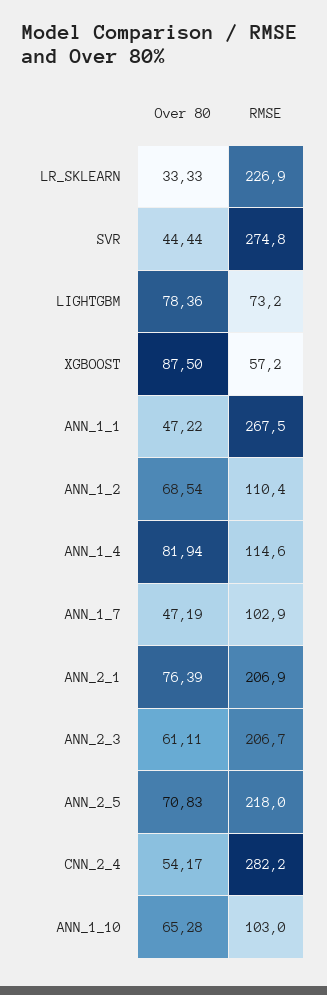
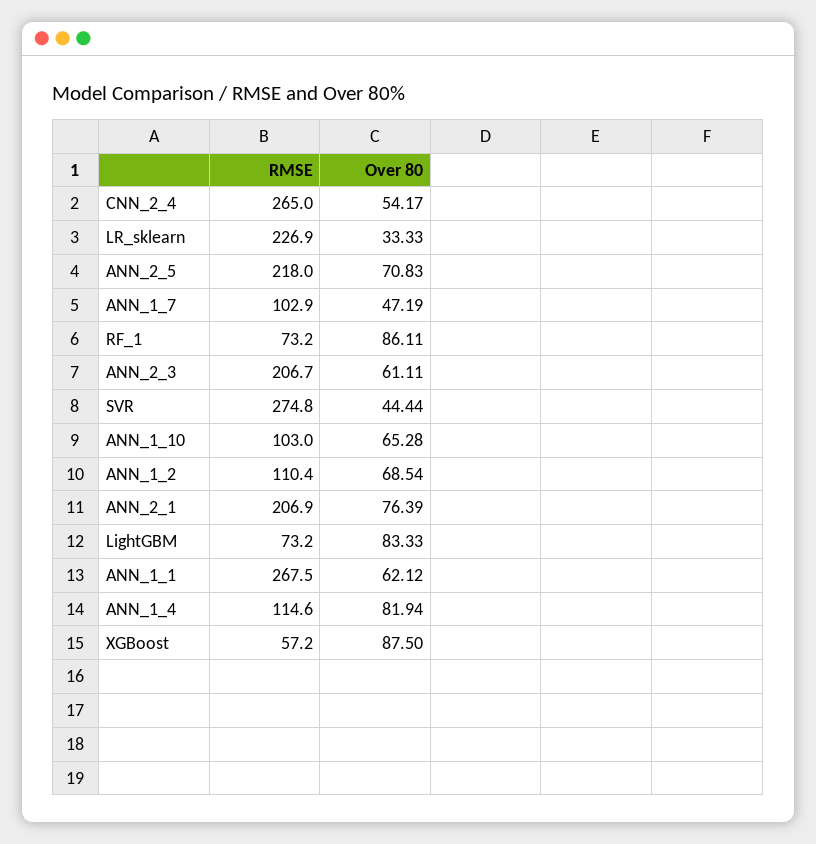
Over 80, LIGHTGBM: 78.36 -> 83.33
Over 80, ANN_1_1: 47.22 -> 62.12
RMSE, CNN_2_4: 282.2 -> 265
RMSE, RF_1: none -> 73.2
Over 80, RF_1: none -> 86.11

